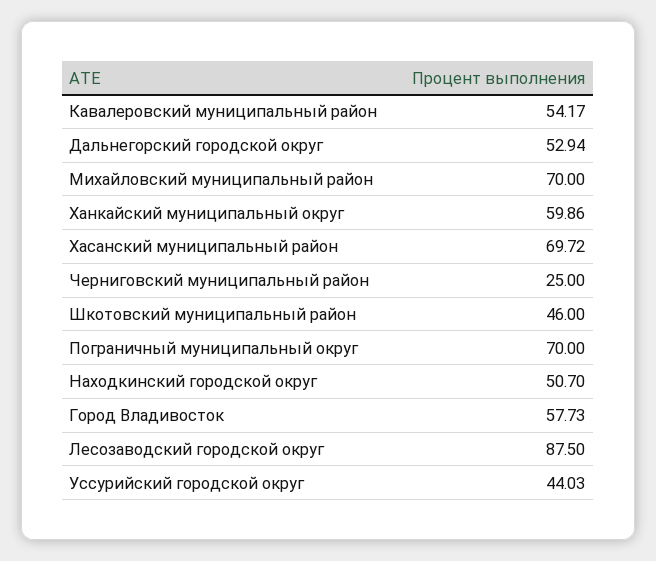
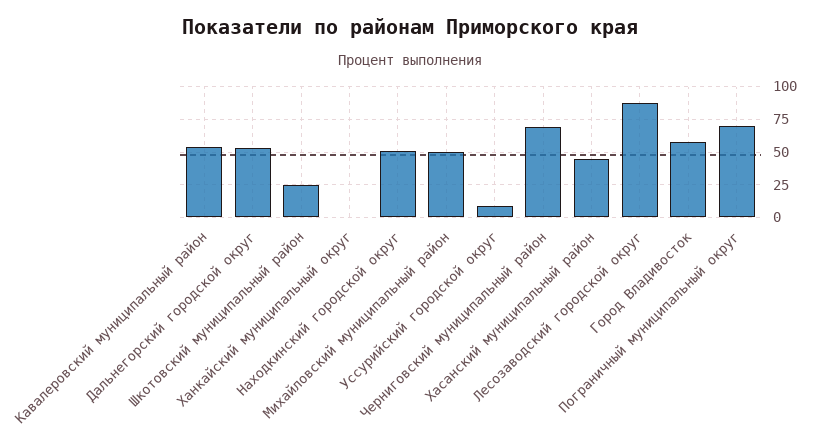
Михайловский муниципальный район: 70 -> 50
Ханкайский муниципальный округ: 59.86 -> 0
Хасанский муниципальный район: 69.72 -> 45
Черниговский муниципальный район: 25 -> 70
Шкотовский муниципальный район: 46 -> 25
Уссурийский городской округ: 44.03 -> 10

